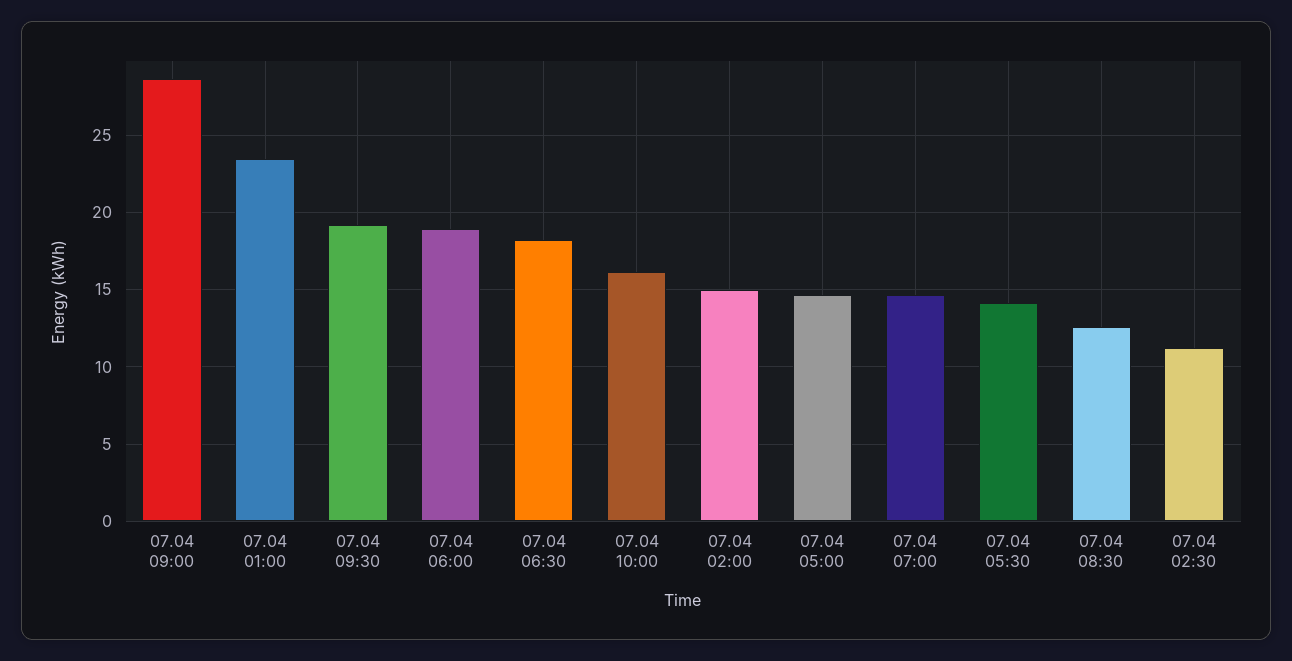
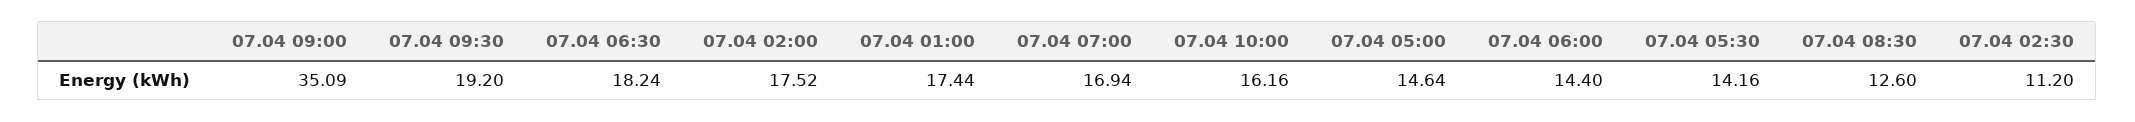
07.04 09:00: 28.5 -> 35.09
07.04 01:00: 23.5 -> 17.44
07.04 06:00: 19 -> 14.4
07.04 02:00: 15 -> 17.52
07.04 07:00: 14.5 -> 16.94

